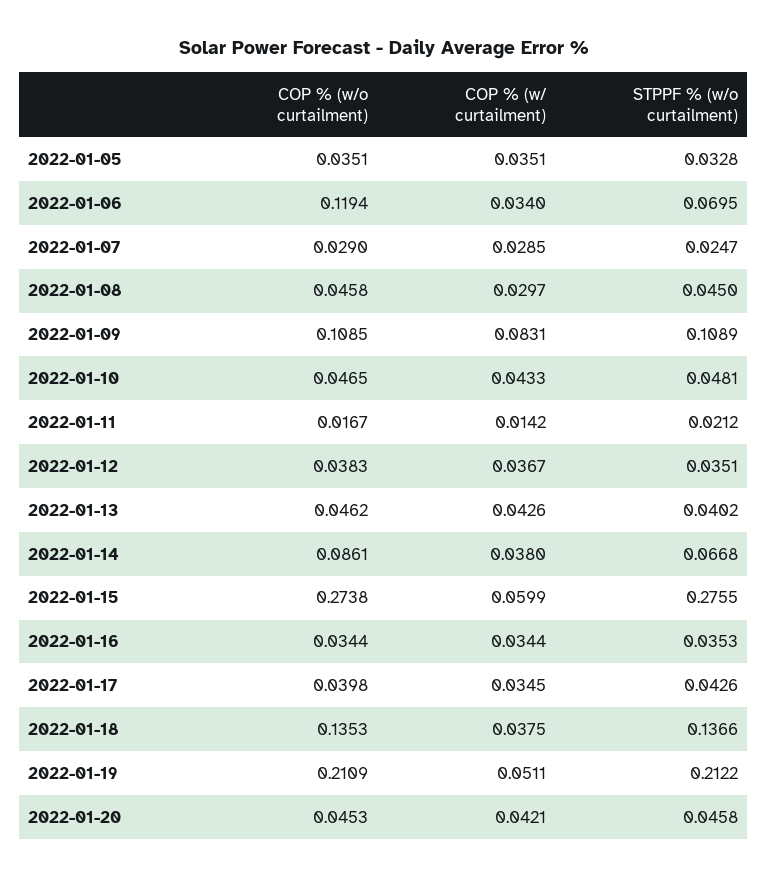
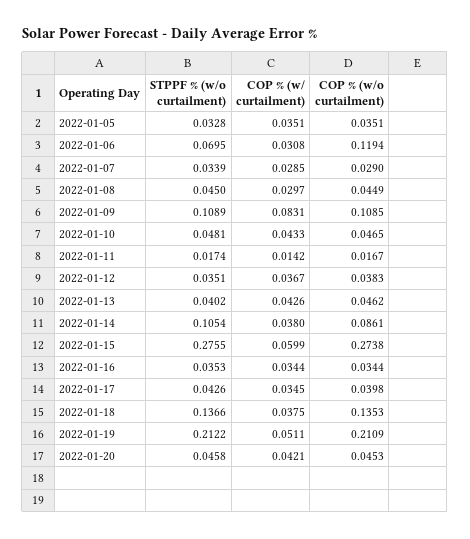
COP % (w/ curtailment), 2022-01-06: 0.034 -> 0.0308
STPPF % (w/o curtailment), 2022-01-07: 0.0247 -> 0.0339
COP % (w/o curtailment), 2022-01-08: 0.0458 -> 0.0449
STPPF % (w/o curtailment), 2022-01-11: 0.0212 -> 0.0174
STPPF % (w/o curtailment), 2022-01-14: 0.0668 -> 0.1054

